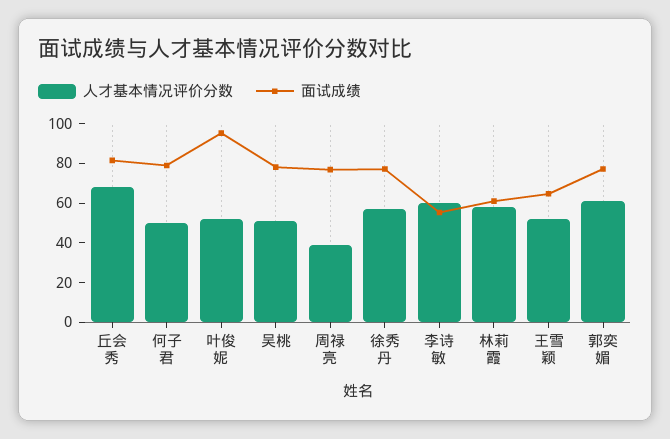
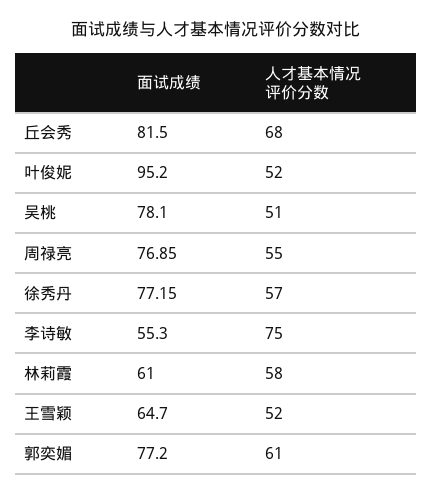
人才基本情况评价分数, 何子君: 50 -> none
面试成绩, 何子君: 80 -> none
人才基本情况评价分数, 周禄亮: 40 -> 55
人才基本情况评价分数, 李诗敏: 60 -> 75

